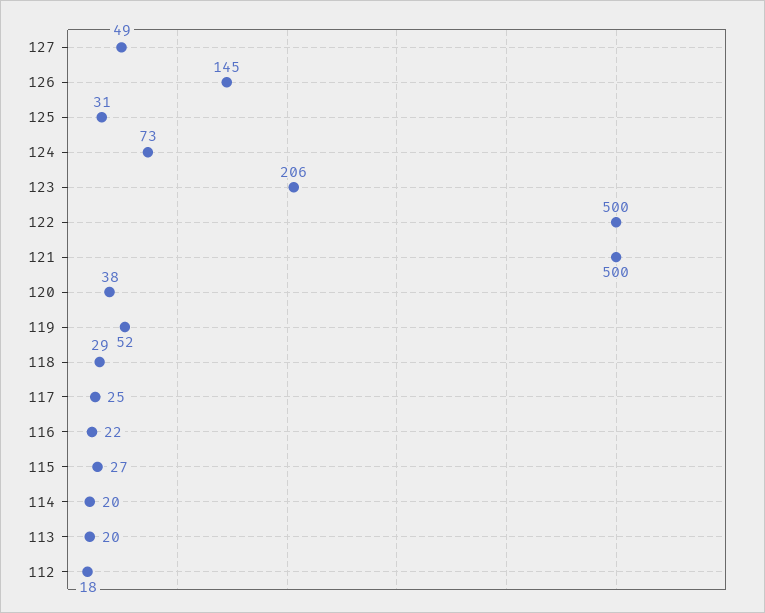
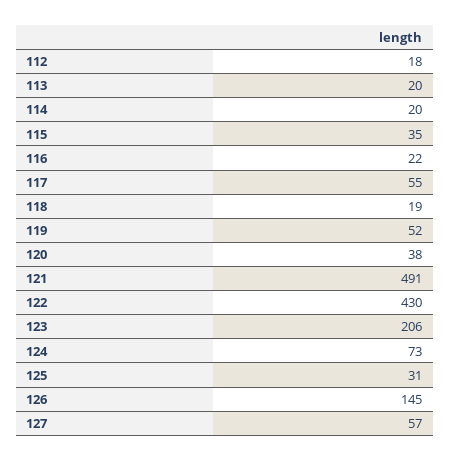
127: 49 -> 57
122: 500 -> 430
121: 500 -> 491
118: 29 -> 19
117: 25 -> 55
115: 27 -> 35

